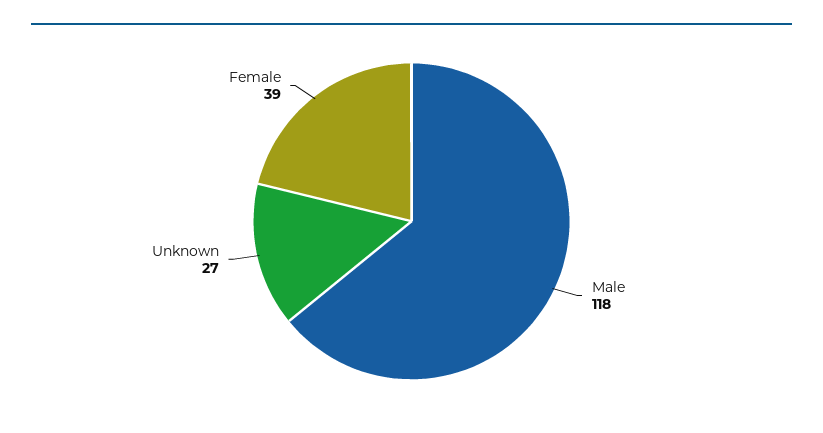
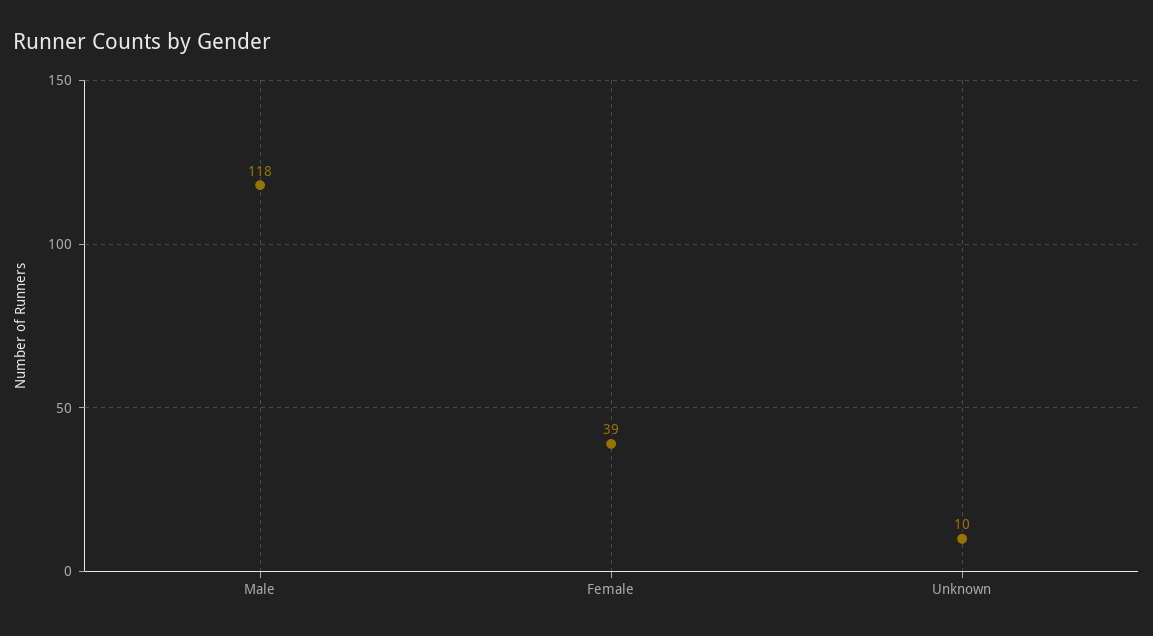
Unknown: 27 -> 10

